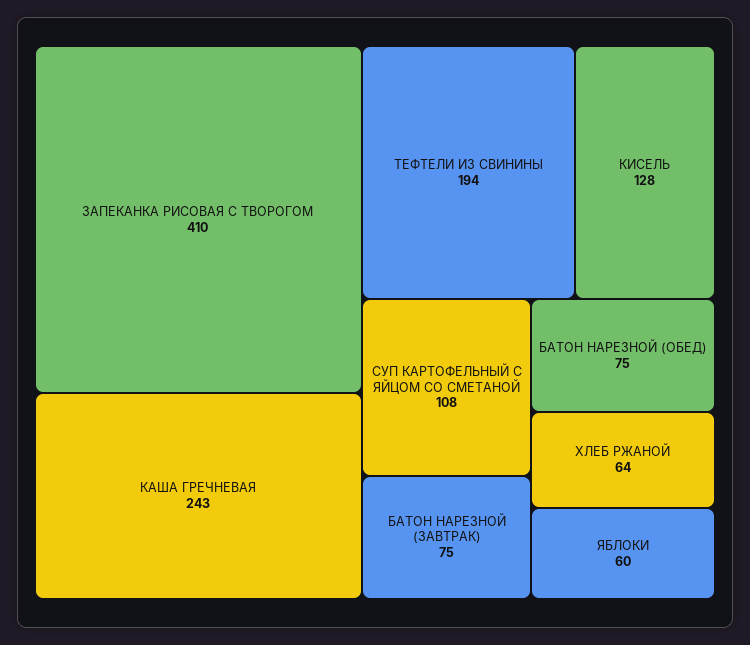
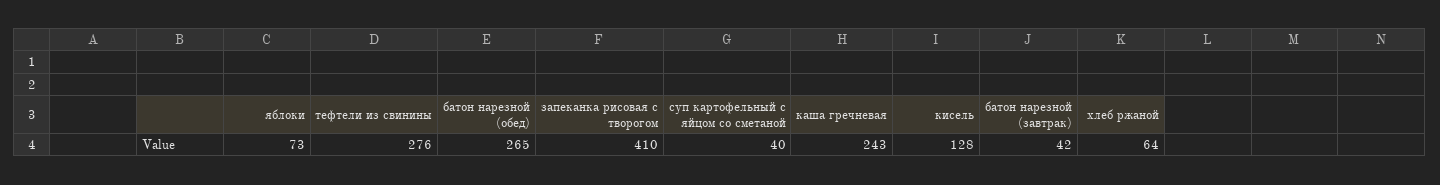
ТЕФТЕЛИ ИЗ СВИНИНЫ: 194 -> 276
СУП КАРТОФЕЛЬНЫЙ С ЯЙЦОМ СО СМЕТАНОЙ: 108 -> 40
БАТОН НАРЕЗНОЙ (ЗАВТРАК): 75 -> 42
БАТОН НАРЕЗНОЙ (ОБЕД): 75 -> 265
ЯБЛОКИ: 60 -> 73

